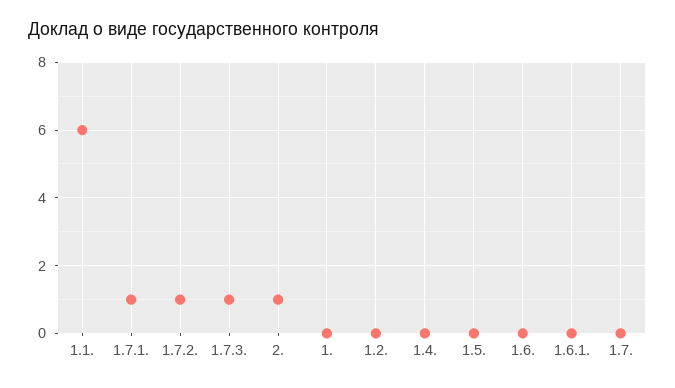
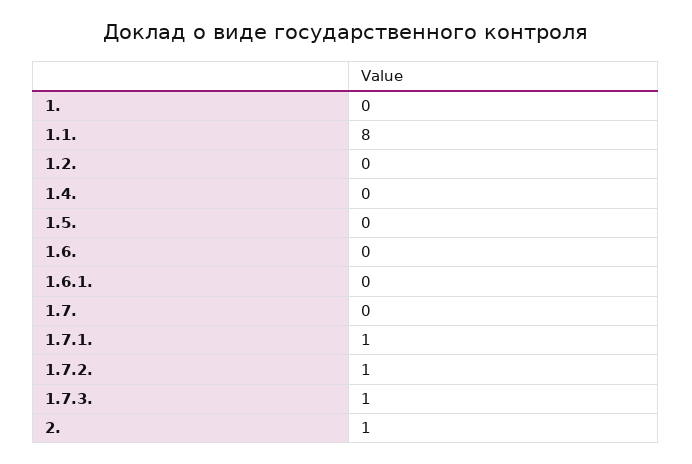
1.1.: 6 -> 8

